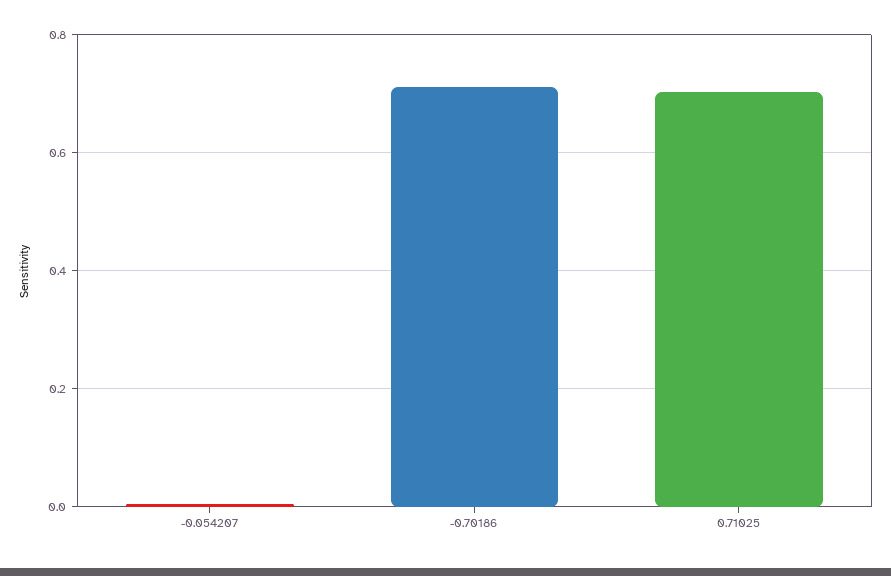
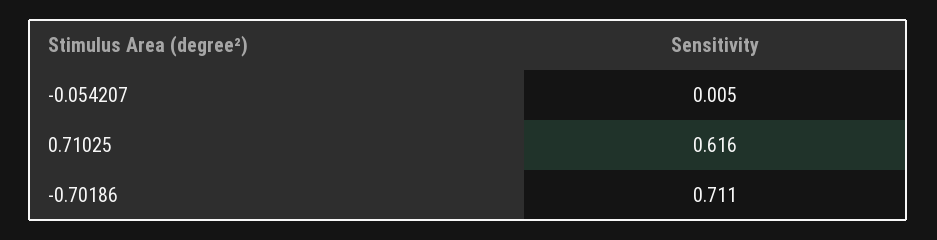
0.71025: 0.7 -> 0.616

